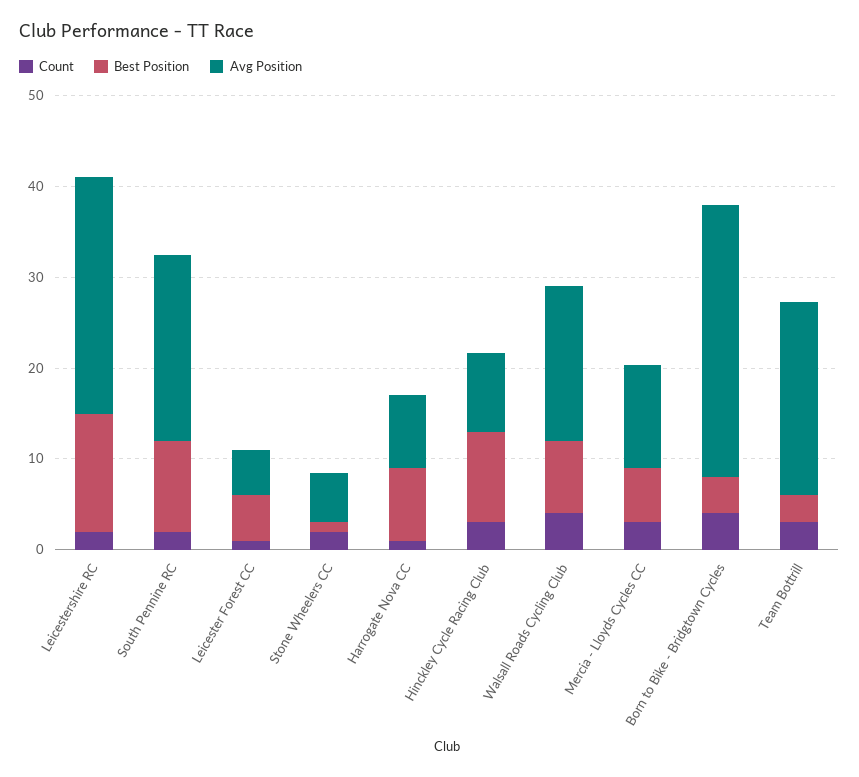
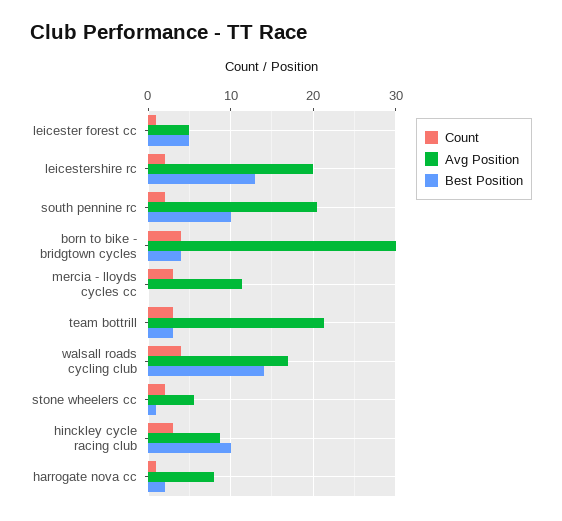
Avg Position, Leicestershire RC: 26 -> 20
Best Position, Harrogate Nova CC: 8 -> 2
Best Position, Walsall Roads Cycling Club: 8 -> 14
Best Position, Mercia - Lloyds Cycles CC: 6 -> 0

